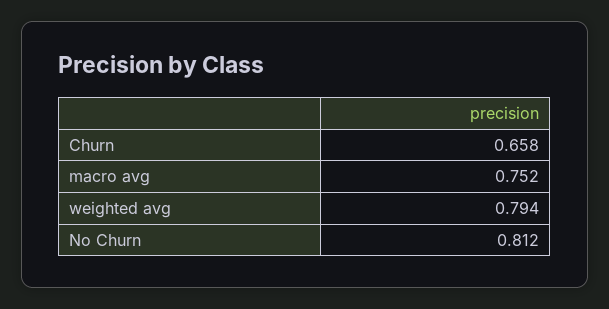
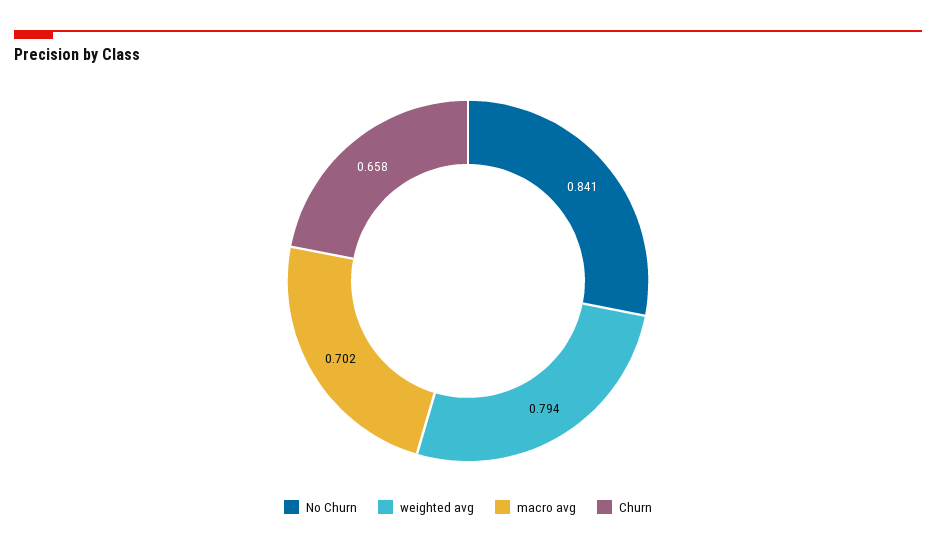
macro avg: 0.752 -> 0.702
No Churn: 0.812 -> 0.841

